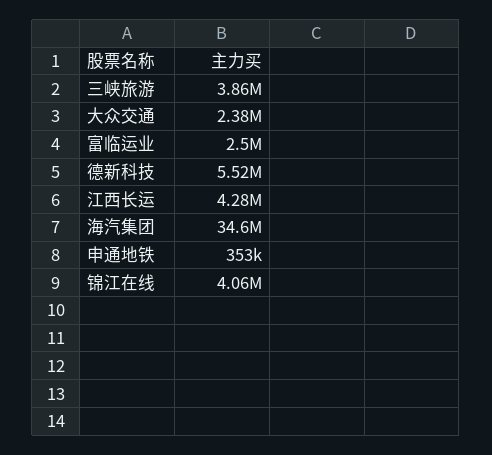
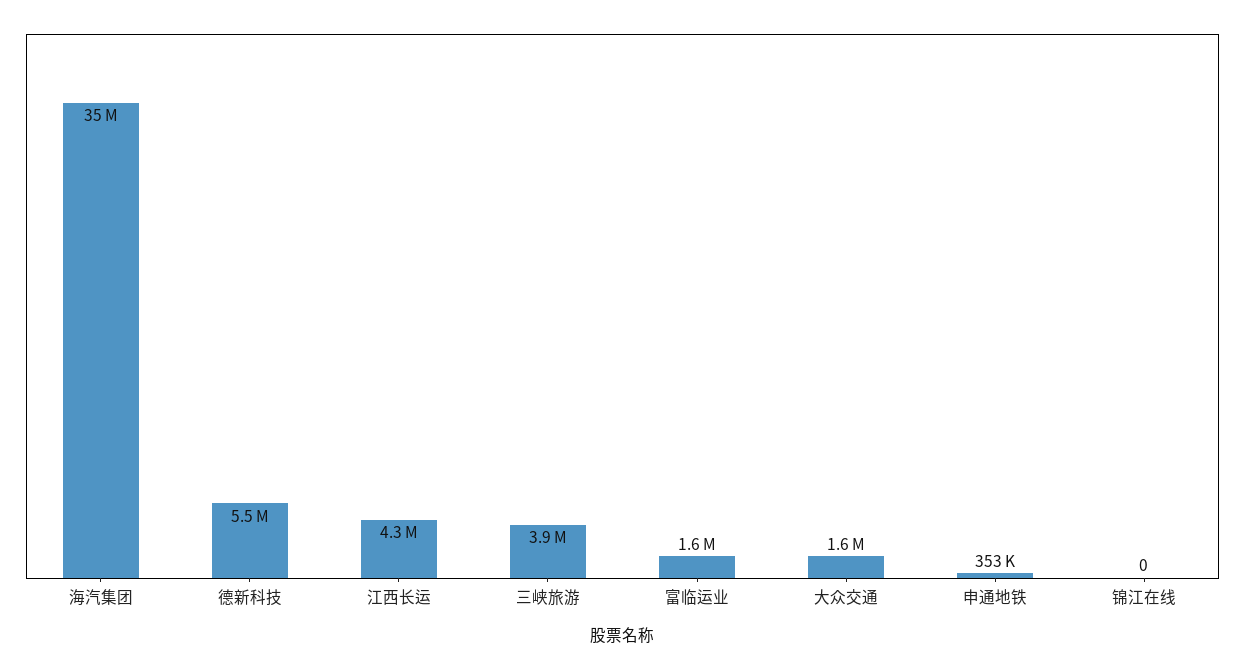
大众交通: 2380000 -> 1600000
富临运业: 2500000 -> 1600000
锦江在线: 4060000 -> 0

